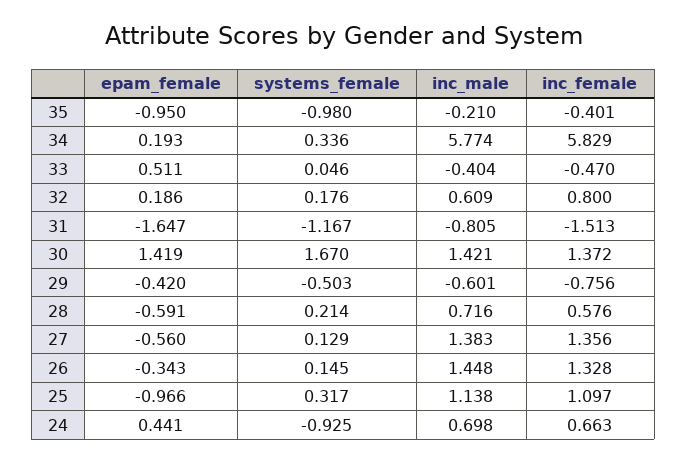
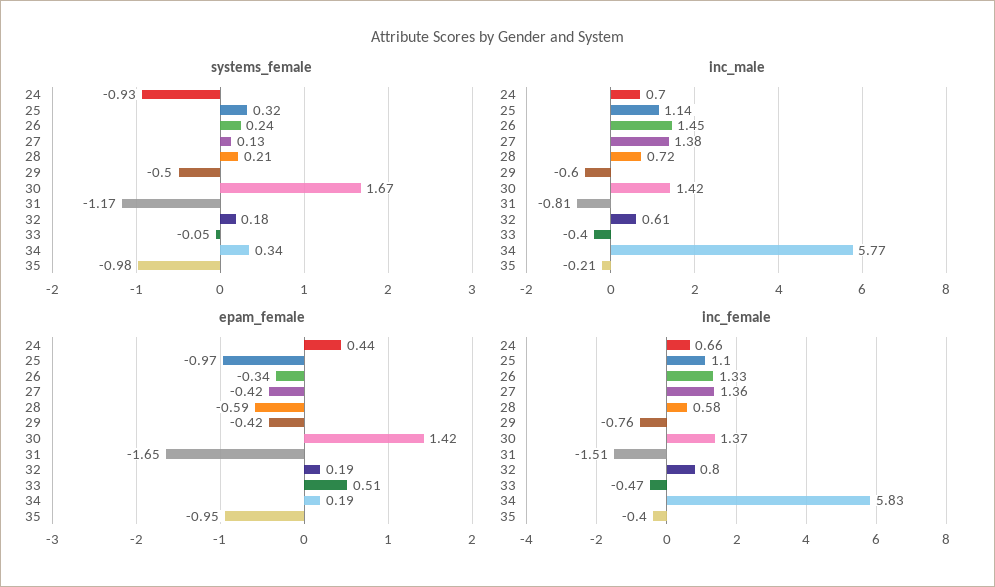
systems_female, 33: 0.046 -> -0.05
epam_female, 27: -0.56 -> -0.42
systems_female, 26: 0.145 -> 0.24

